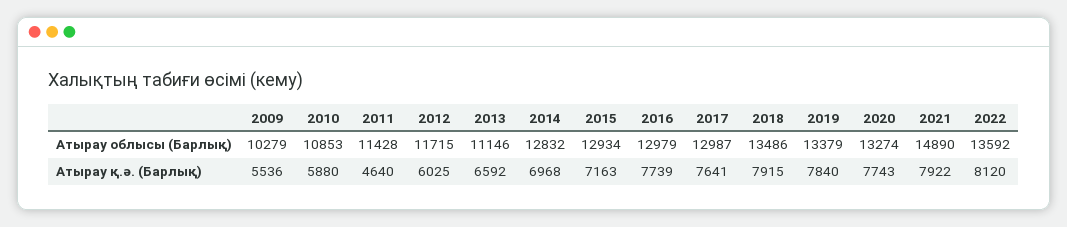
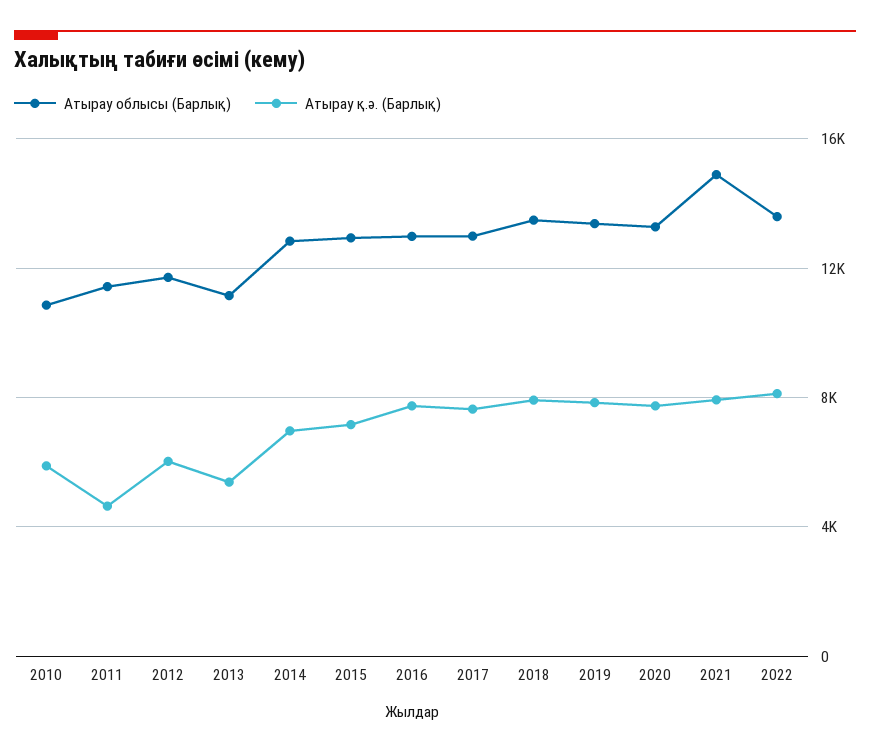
Атырау облысы (Барлық), 2009: 10279 -> none
Атырау қ.ә. (Барлық), 2009: 5536 -> none
Атырау қ.ә. (Барлық), 2013: 6592 -> 5500

